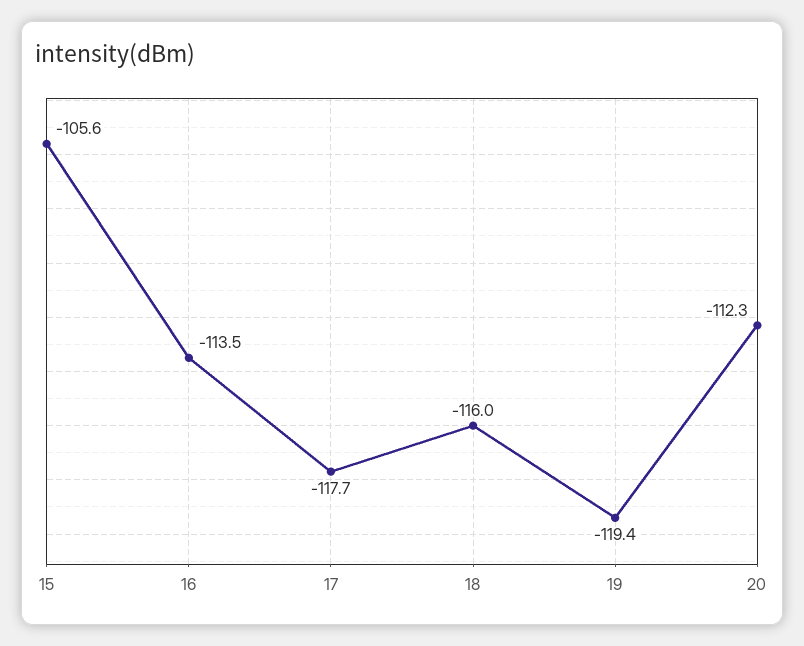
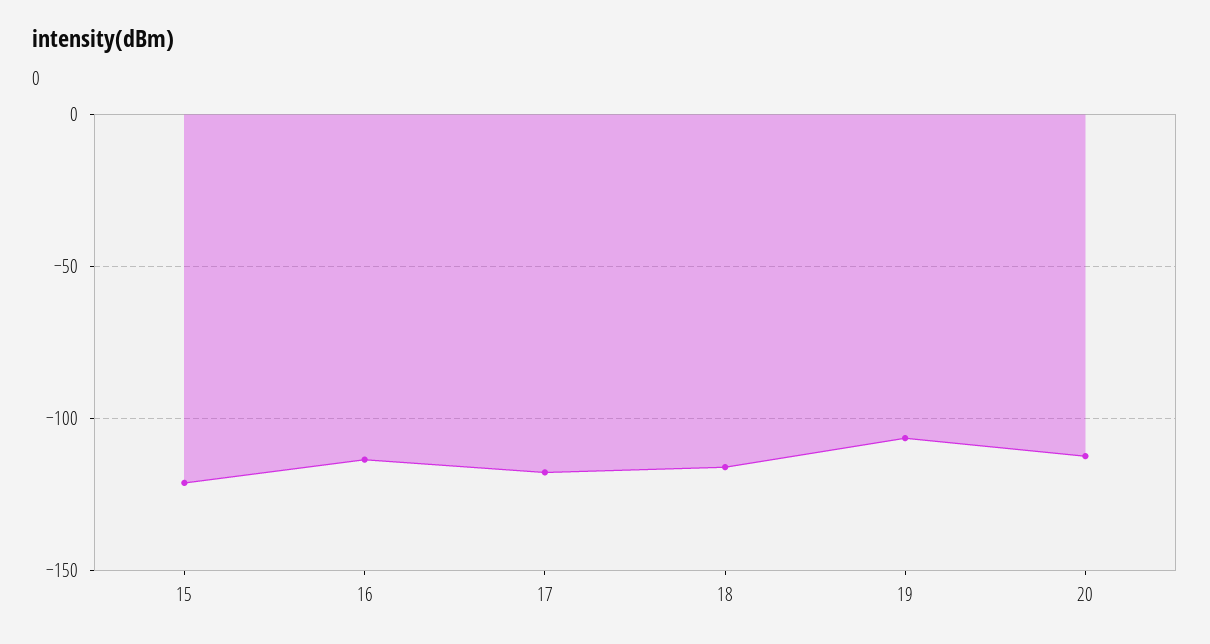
15: -105.6 -> -120
19: -119.4 -> -105

